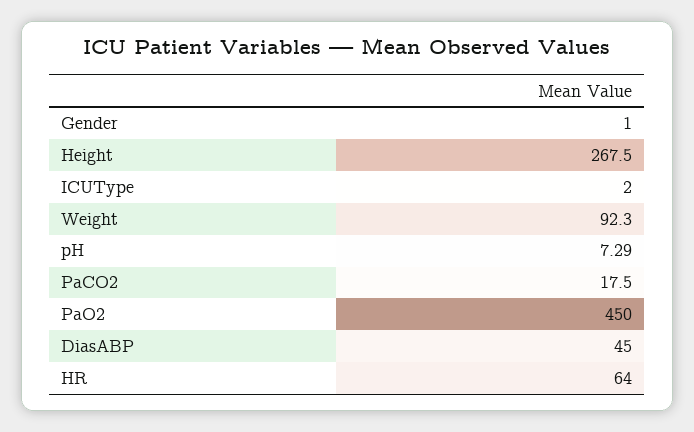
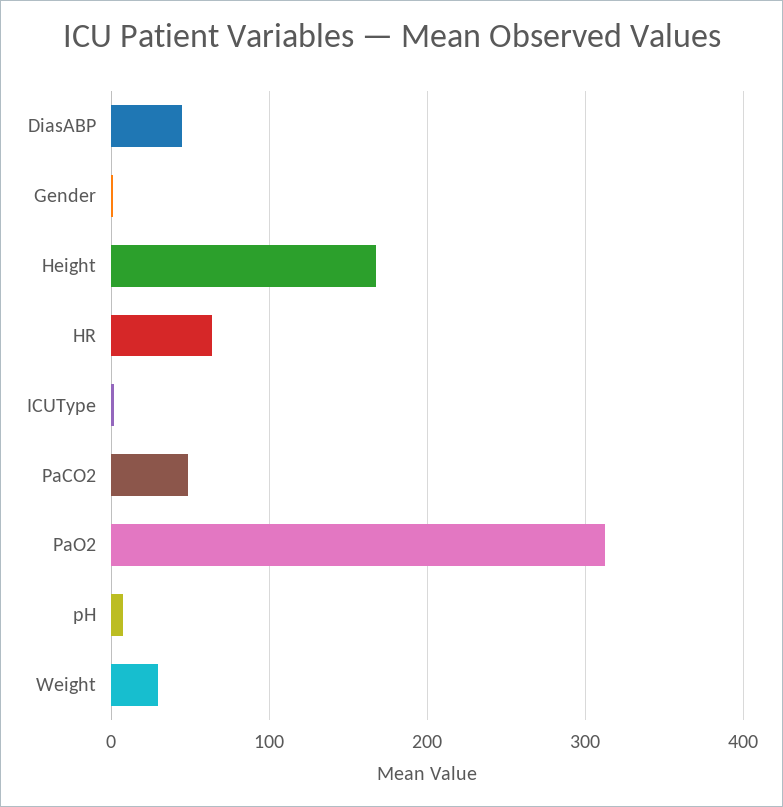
Height: 267.5 -> 170
Weight: 92.3 -> 30
PaCO2: 17.5 -> 50
PaO2: 450 -> 310

